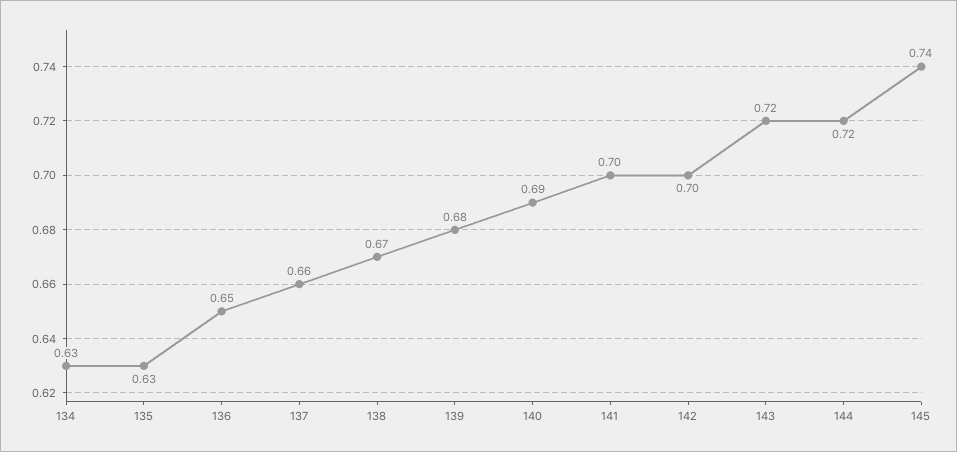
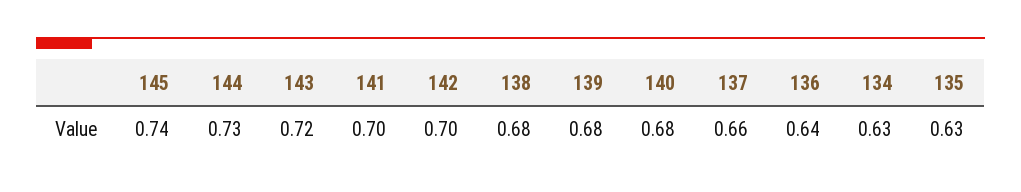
136: 0.65 -> 0.64
138: 0.67 -> 0.68
140: 0.69 -> 0.68
144: 0.72 -> 0.73

